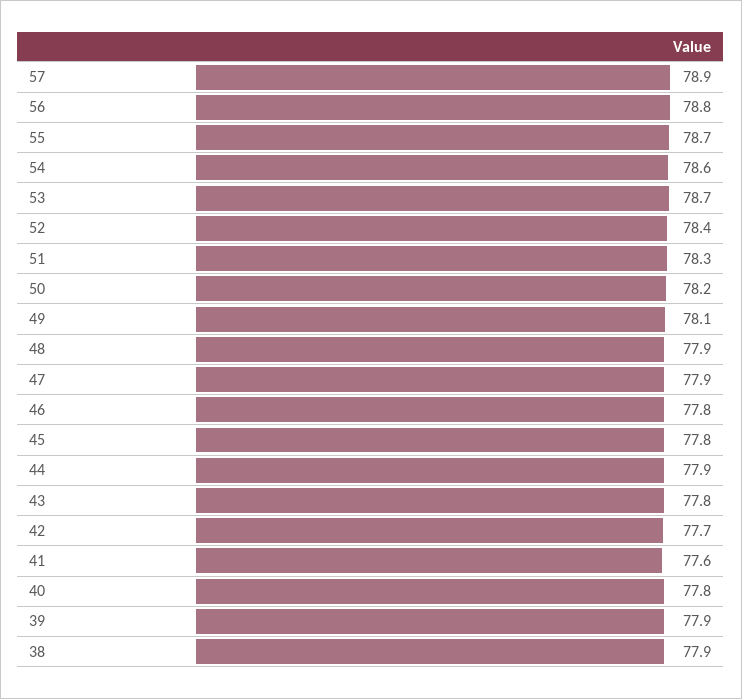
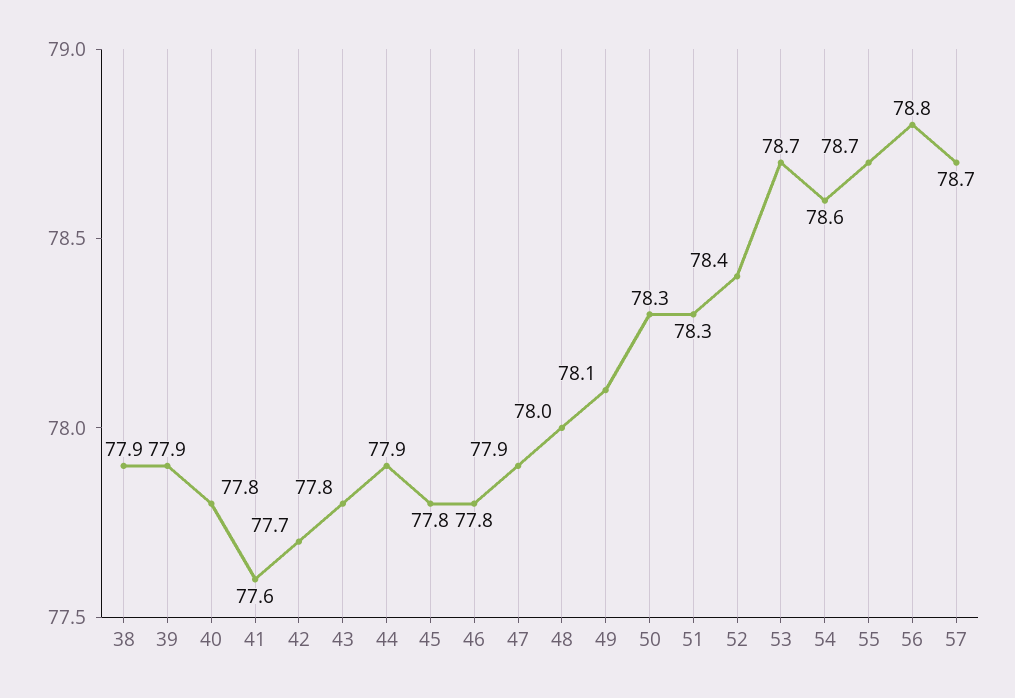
57: 78.9 -> 78.7
50: 78.2 -> 78.3
48: 77.9 -> 78

